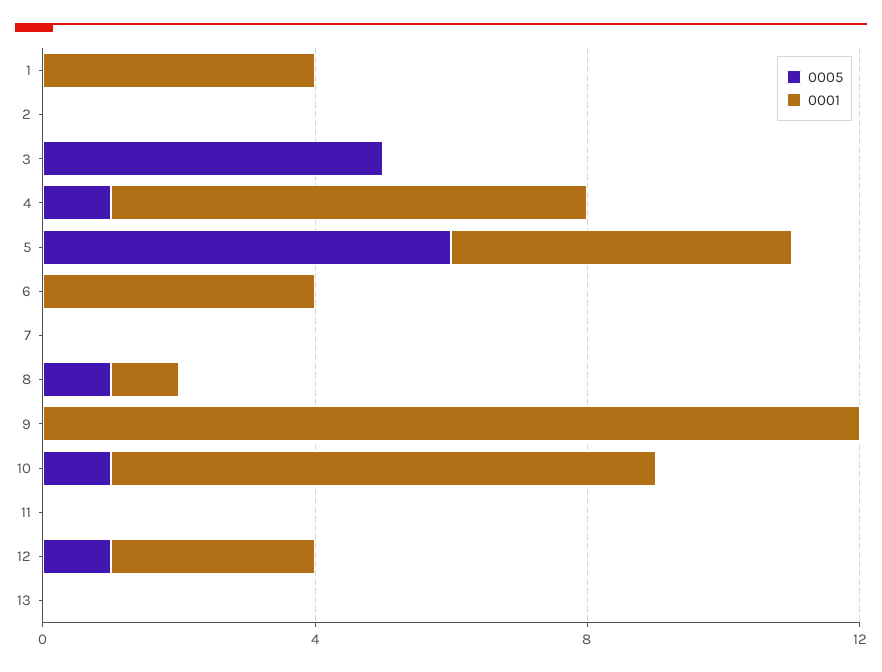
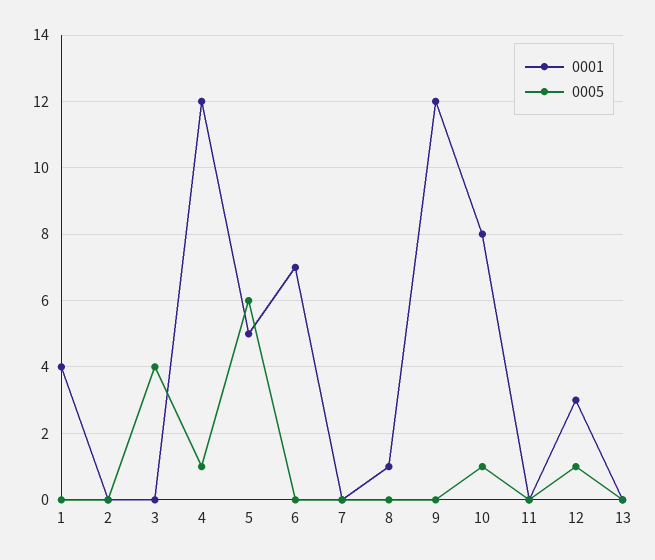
0005, 3: 5 -> 4
0001, 4: 7 -> 12
0001, 6: 4 -> 7
0005, 8: 1 -> 0

